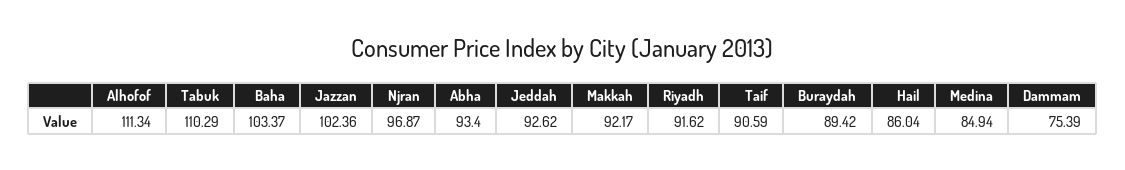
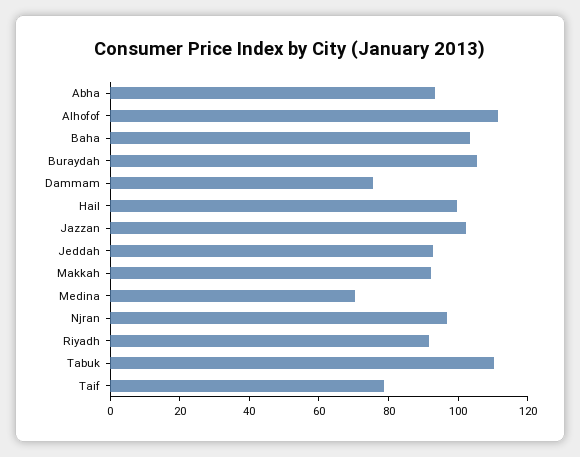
Taif: 90.59 -> 80
Buraydah: 89.42 -> 105
Hail: 86.04 -> 100
Medina: 84.94 -> 70

